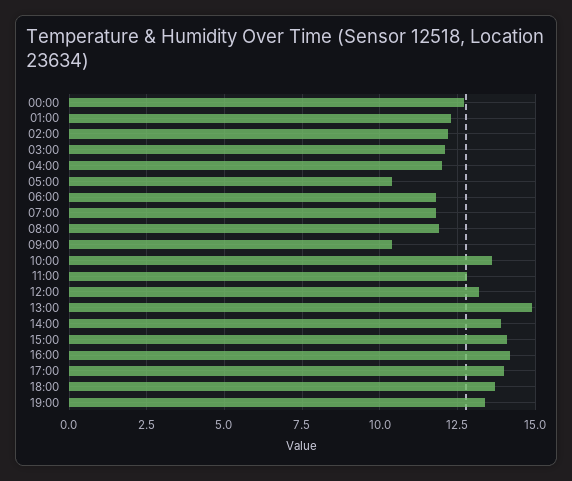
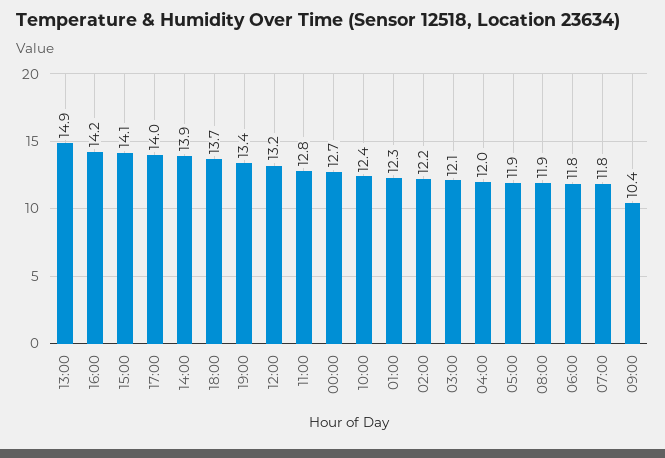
05:00: 10.5 -> 11.9
10:00: 13.5 -> 12.4

